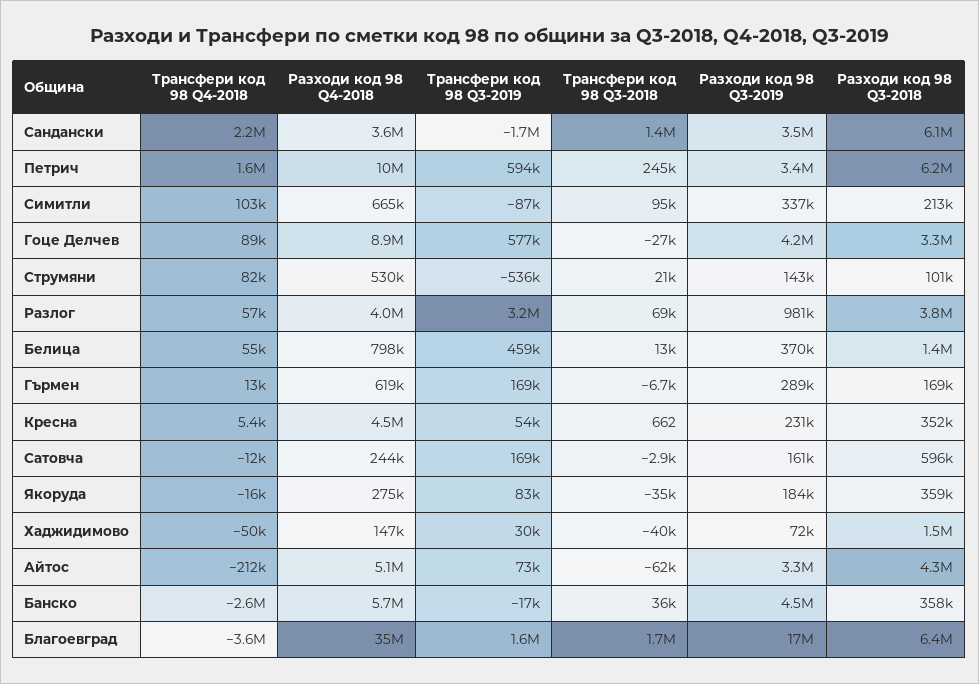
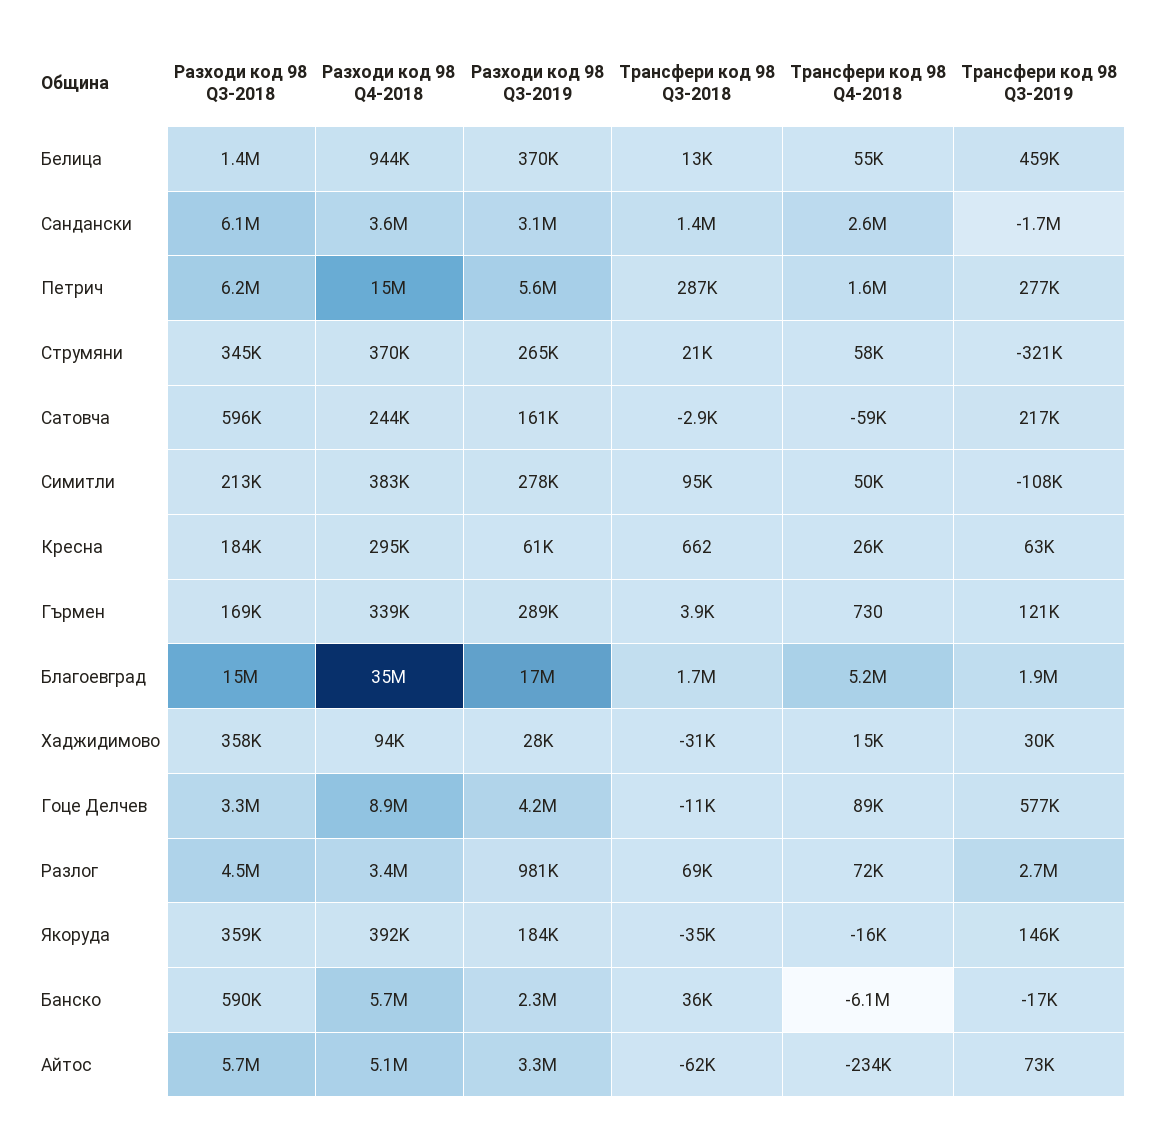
Трансфери код 98 Q4-2018, Сандански: 2200000 -> 2600000
Разходи код 98 Q3-2019, Сандански: 3500000 -> 3100000
Разходи код 98 Q4-2018, Петрич: 10000000 -> 15000000
Трансфери код 98 Q3-2019, Петрич: 594000 -> 277000
Трансфери код 98 Q3-2018, Петрич: 245000 -> 287000
Разходи код 98 Q3-2019, Петрич: 3400000 -> 5600000
Трансфери код 98 Q4-2018, Симитли: 103000 -> 50000
Разходи код 98 Q4-2018, Симитли: 665000 -> 383000
Трансфери код 98 Q3-2019, Симитли: -87000 -> -108000
Разходи код 98 Q3-2019, Симитли: 337000 -> 278000
Трансфери код 98 Q3-2018, Гоце Делчев: -27000 -> -11000
Трансфери код 98 Q4-2018, Струмяни: 82000 -> 58000
Разходи код 98 Q4-2018, Струмяни: 530000 -> 370000
Трансфери код 98 Q3-2019, Струмяни: -536000 -> -321000
Разходи код 98 Q3-2019, Струмяни: 143000 -> 265000
Разходи код 98 Q3-2018, Струмяни: 101000 -> 345000
Трансфери код 98 Q4-2018, Разлог: 57000 -> 72000
Разходи код 98 Q4-2018, Разлог: 4000000 -> 3400000
Трансфери код 98 Q3-2019, Разлог: 3200000 -> 2700000
Разходи код 98 Q3-2018, Разлог: 3800000 -> 4500000
Разходи код 98 Q4-2018, Белица: 798000 -> 944000
Трансфери код 98 Q4-2018, Гърмен: 13000 -> 730
Разходи код 98 Q4-2018, Гърмен: 619000 -> 339000
Трансфери код 98 Q3-2019, Гърмен: 169000 -> 121000
Трансфери код 98 Q3-2018, Гърмен: -6700 -> 3900
Трансфери код 98 Q4-2018, Кресна: 5400 -> 26000
Разходи код 98 Q4-2018, Кресна: 4500000 -> 295000
Трансфери код 98 Q3-2019, Кресна: 54000 -> 63000
Разходи код 98 Q3-2019, Кресна: 231000 -> 61000
Разходи код 98 Q3-2018, Кресна: 352000 -> 184000
Трансфери код 98 Q4-2018, Сатовча: -12000 -> -59000
Трансфери код 98 Q3-2019, Сатовча: 169000 -> 217000
Разходи код 98 Q4-2018, Якоруда: 275000 -> 392000
Трансфери код 98 Q3-2019, Якоруда: 83000 -> 146000
Трансфери код 98 Q4-2018, Хаджидимово: -50000 -> 15000
Разходи код 98 Q4-2018, Хаджидимово: 147000 -> 94000
Трансфери код 98 Q3-2018, Хаджидимово: -40000 -> -31000
Разходи код 98 Q3-2019, Хаджидимово: 72000 -> 28000
Разходи код 98 Q3-2018, Хаджидимово: 1500000 -> 358000
Трансфери код 98 Q4-2018, Айтос: -212000 -> -234000
Разходи код 98 Q3-2018, Айтос: 4300000 -> 5700000
Трансфери код 98 Q4-2018, Банско: -2600000 -> -6100000
Разходи код 98 Q3-2019, Банско: 4500000 -> 2300000
Разходи код 98 Q3-2018, Банско: 358000 -> 590000
Трансфери код 98 Q4-2018, Благоевград: -3600000 -> 5200000
Трансфери код 98 Q3-2019, Благоевград: 1600000 -> 1900000
Разходи код 98 Q3-2018, Благоевград: 6400000 -> 15000000

